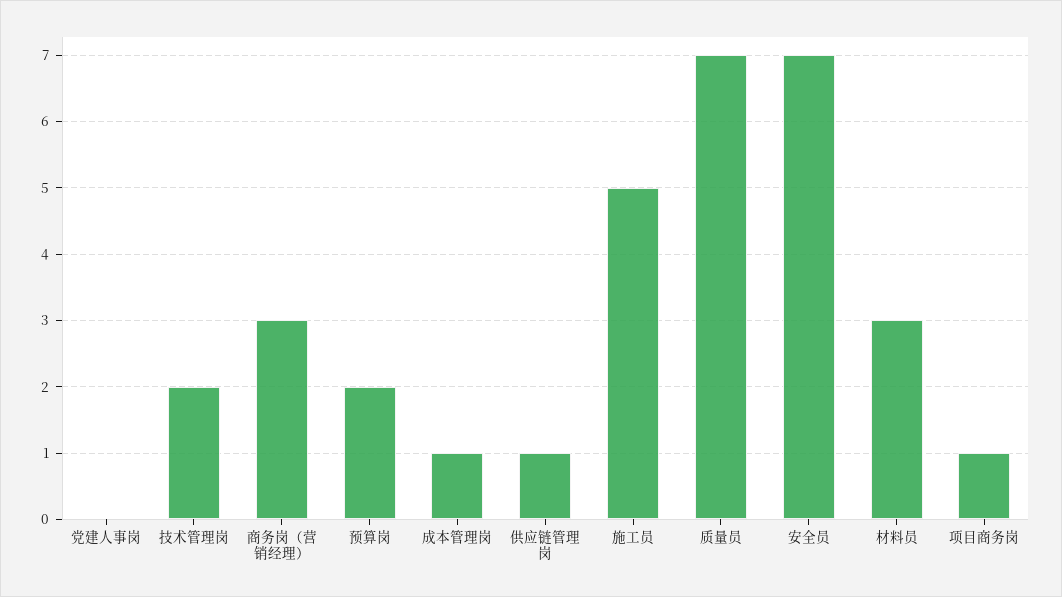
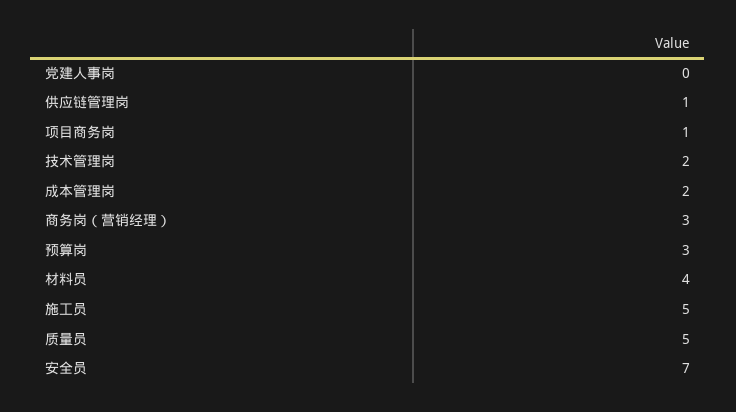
预算岗: 2 -> 3
成本管理岗: 1 -> 2
质量员: 7 -> 5
材料员: 3 -> 4

